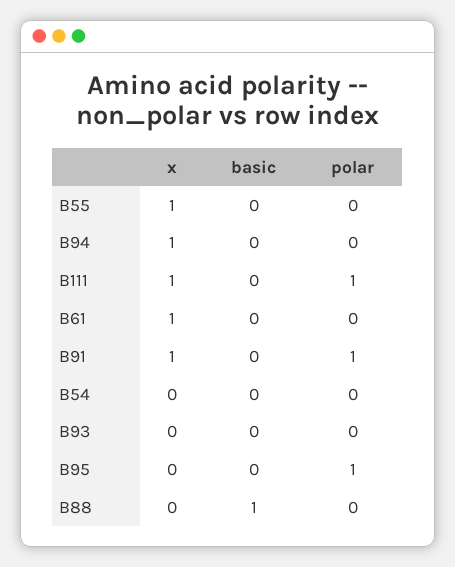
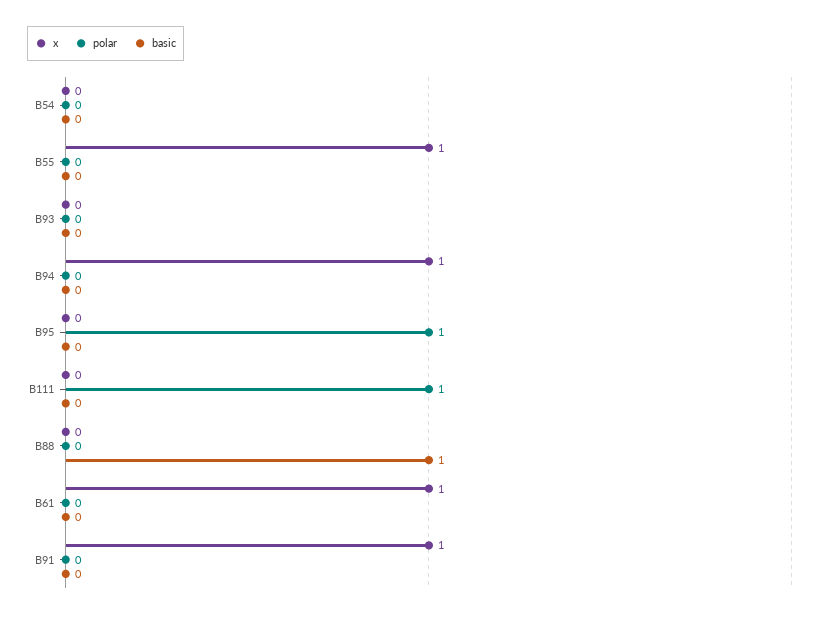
x, B111: 1 -> 0
polar, B91: 1 -> 0

